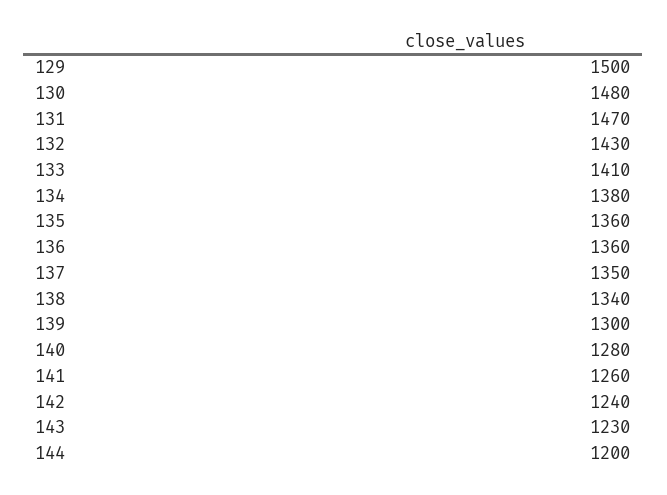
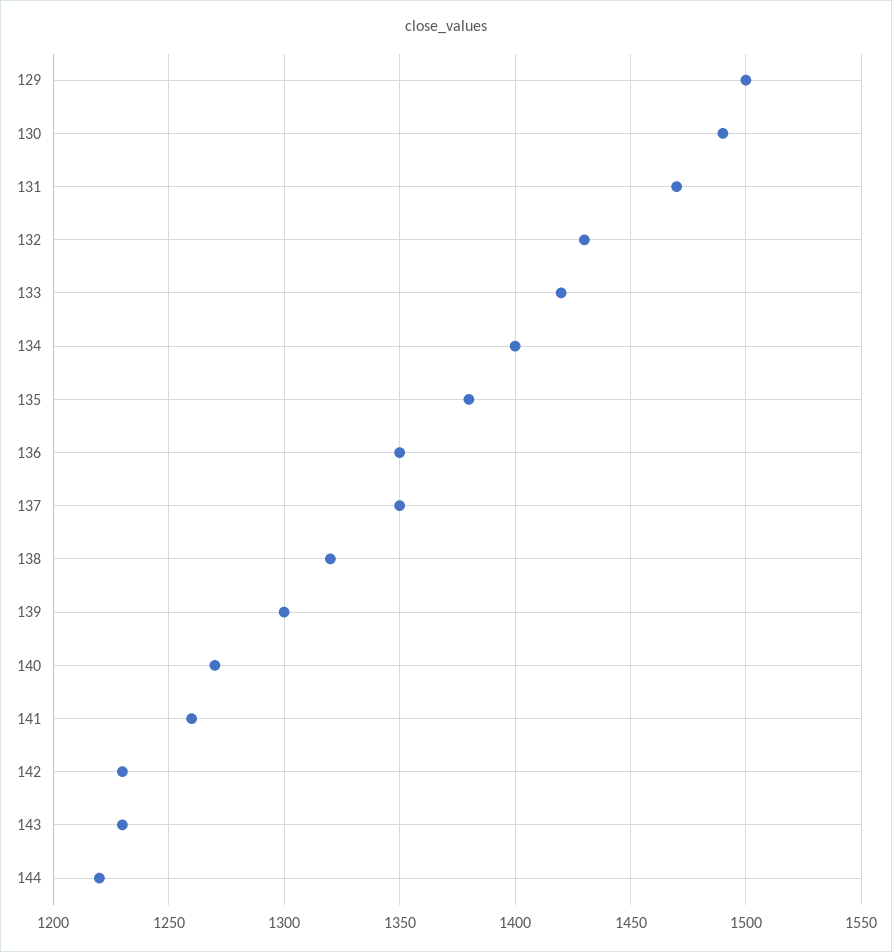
130: 1480 -> 1490
133: 1410 -> 1420
134: 1380 -> 1400
135: 1360 -> 1380
136: 1360 -> 1350
138: 1340 -> 1320
140: 1280 -> 1270
142: 1240 -> 1230
144: 1200 -> 1220

